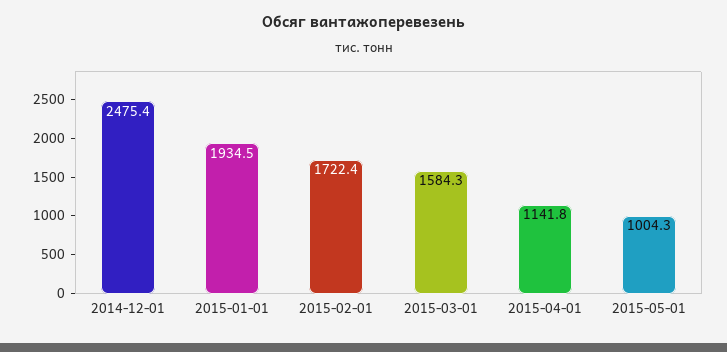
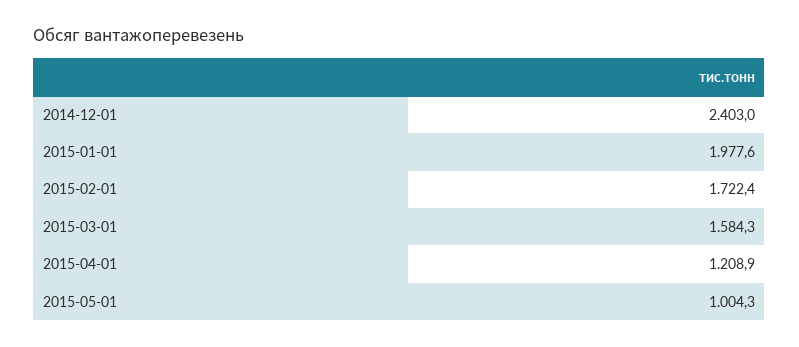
2014-12-01: 2475.4 -> 2403
2015-01-01: 1934.5 -> 1977.6
2015-04-01: 1141.8 -> 1208.9

